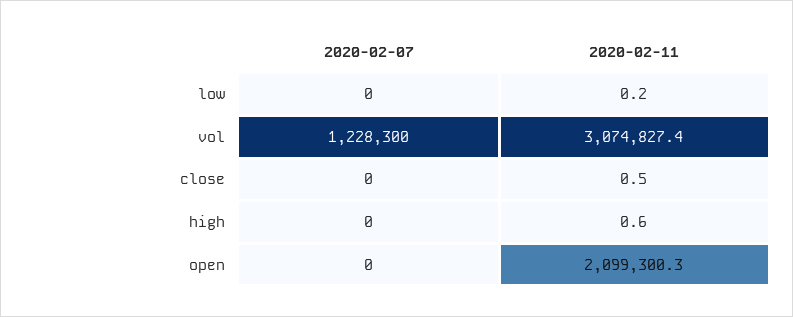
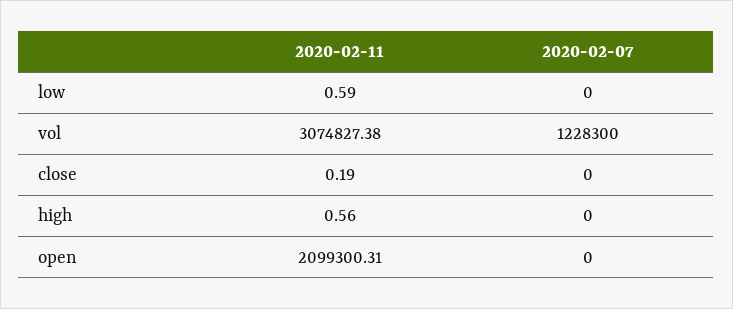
2020-02-11, low: 0.2 -> 0.59
2020-02-11, close: 0.5 -> 0.19

